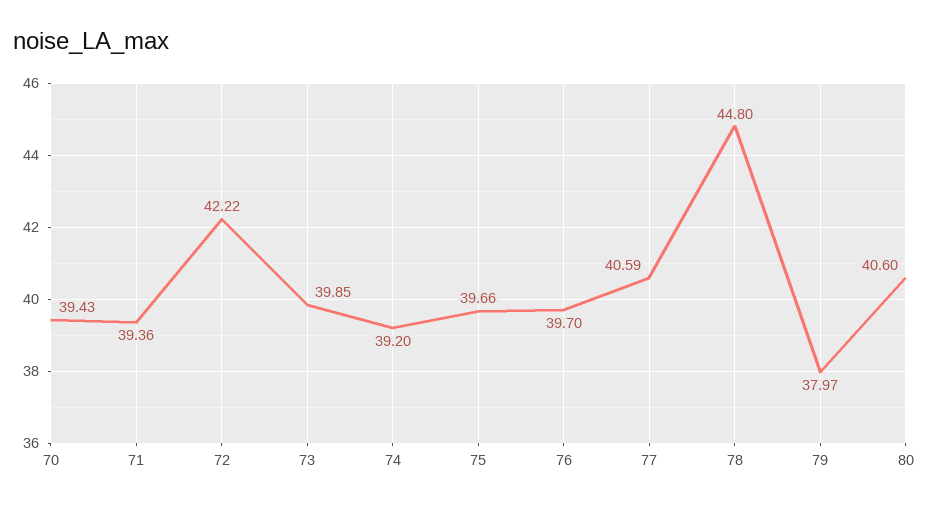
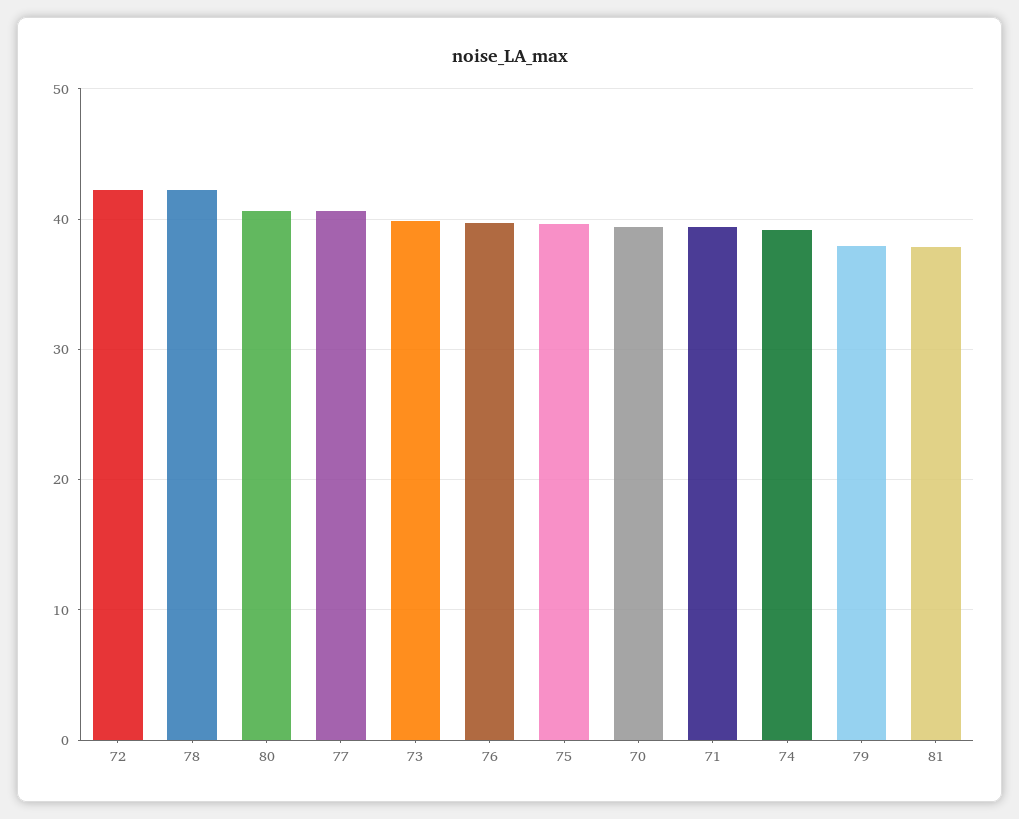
78: 44.8 -> 42
81: none -> 38

